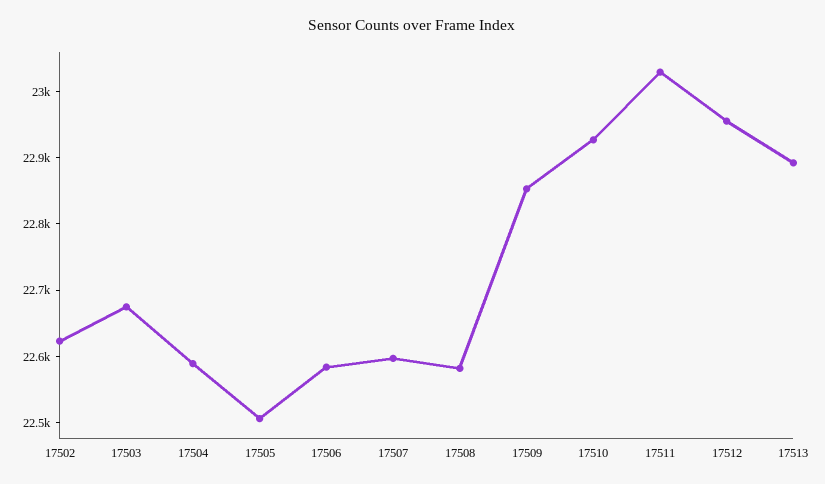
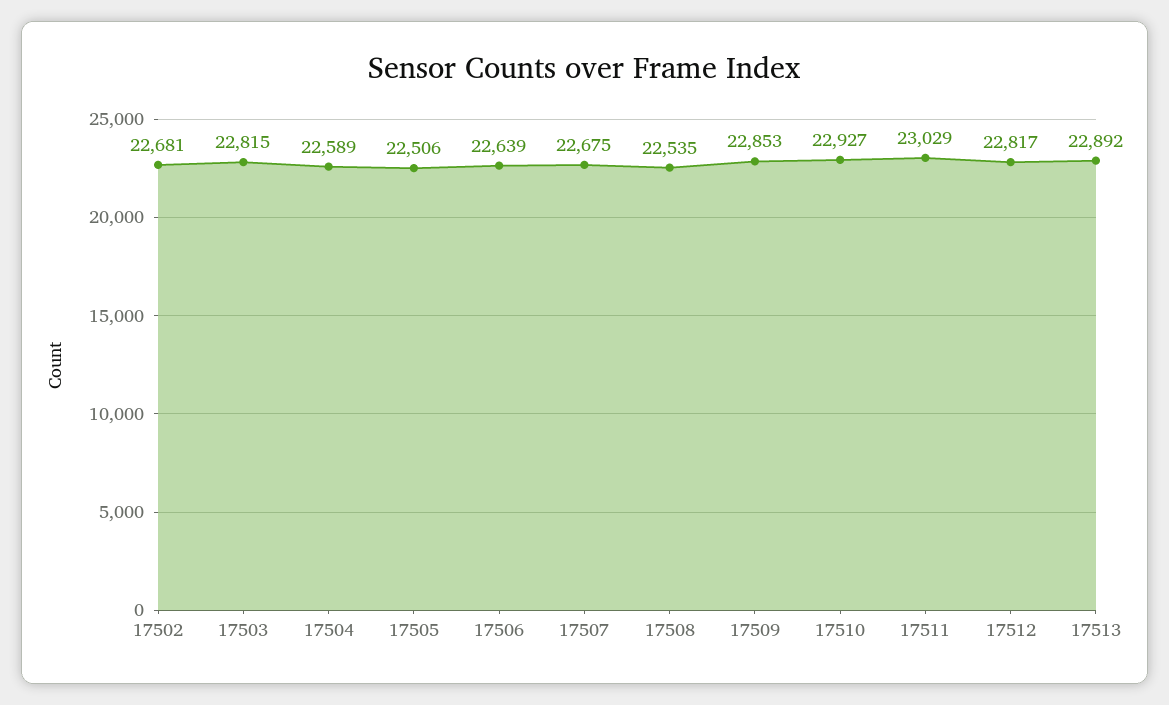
17502: 22620 -> 22681
17503: 22680 -> 22815
17506: 22580 -> 22639
17507: 22600 -> 22675
17508: 22580 -> 22535
17512: 22960 -> 22817

